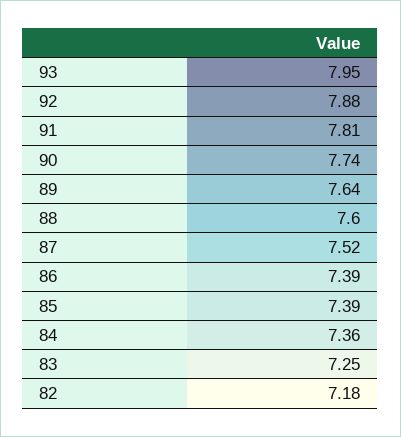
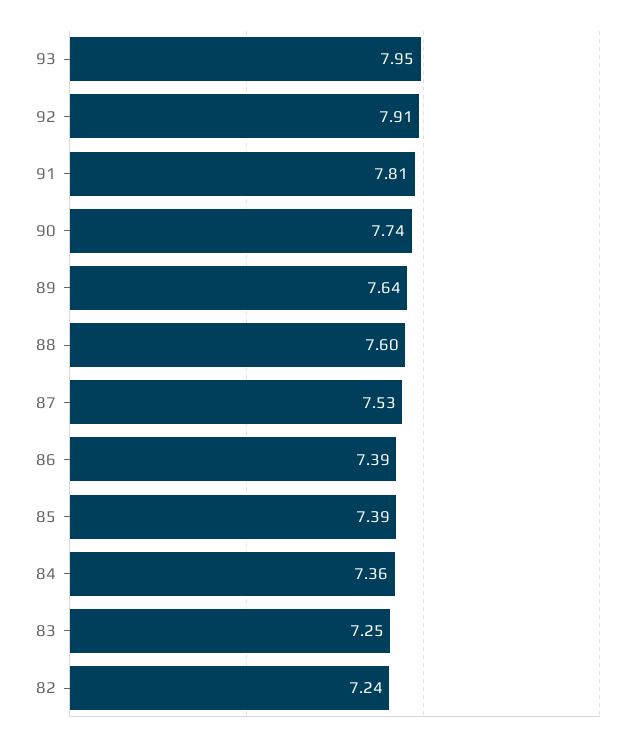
92: 7.88 -> 7.91
87: 7.52 -> 7.53
82: 7.18 -> 7.24

